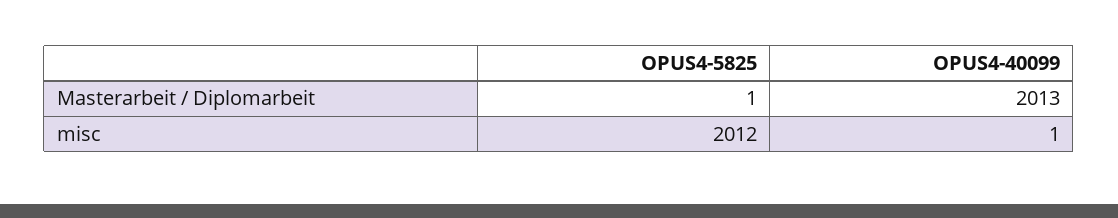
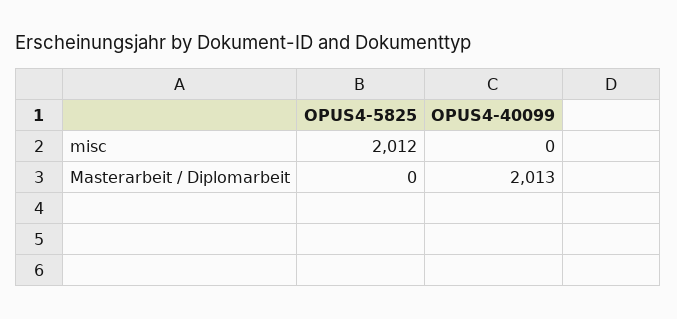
OPUS4-5825, Masterarbeit / Diplomarbeit: 1 -> 0
OPUS4-40099, misc: 1 -> 0

